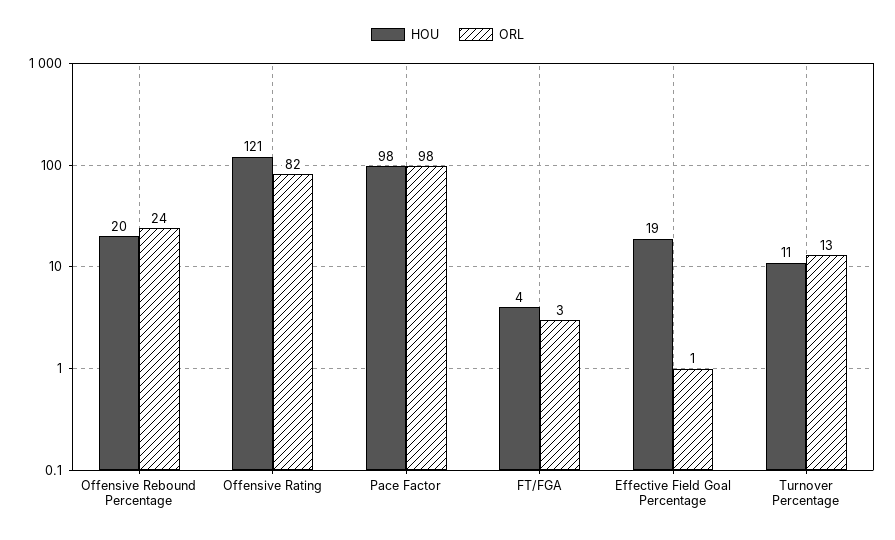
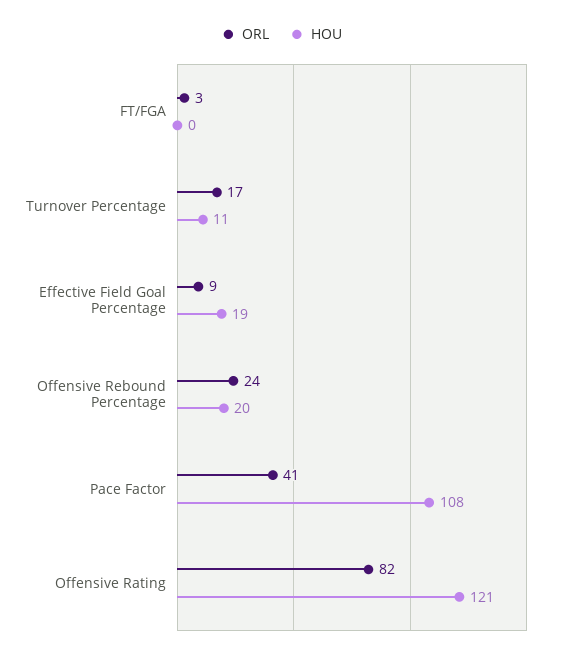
HOU, Pace Factor: 98 -> 108
ORL, Pace Factor: 98 -> 41
HOU, FT/FGA: 4 -> 0
ORL, Effective Field Goal Percentage: 1 -> 9
ORL, Turnover Percentage: 13 -> 17

